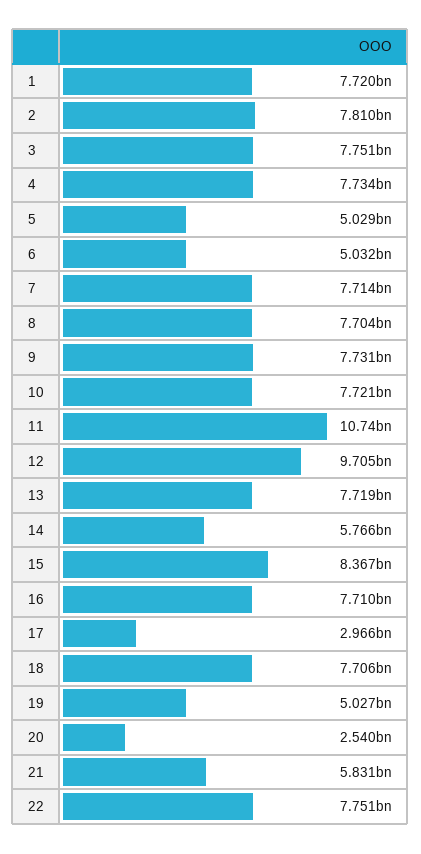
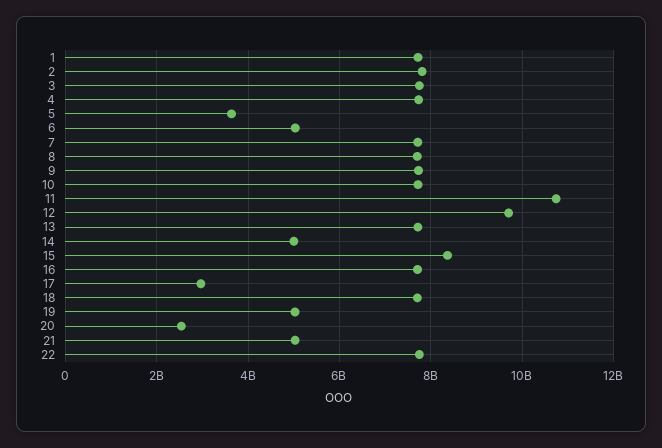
5: 5029000000 -> 3600000000
14: 5766000000 -> 5000000000
21: 5831000000 -> 5000000000

